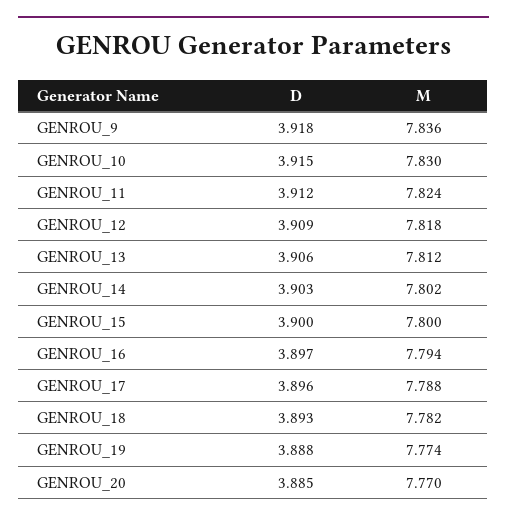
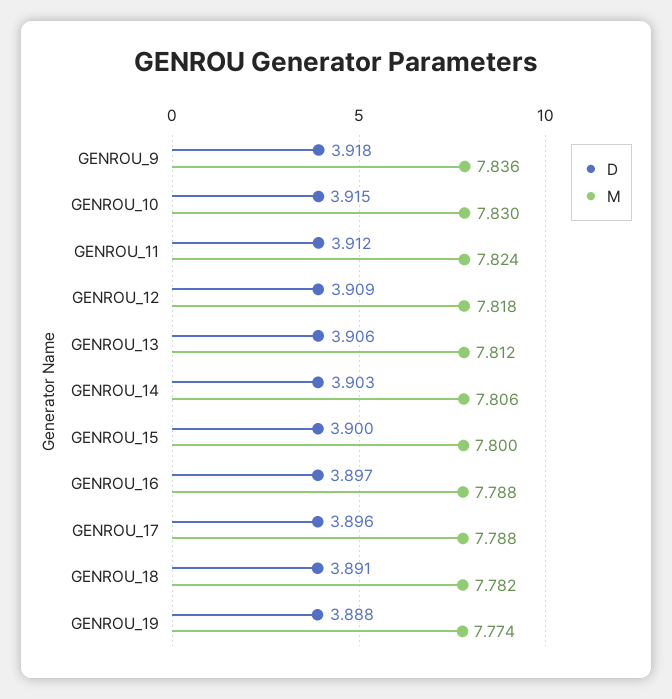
M, GENROU_14: 7.802 -> 7.806
M, GENROU_16: 7.794 -> 7.788
D, GENROU_18: 3.893 -> 3.891
D, GENROU_20: 3.885 -> none
M, GENROU_20: 7.77 -> none

